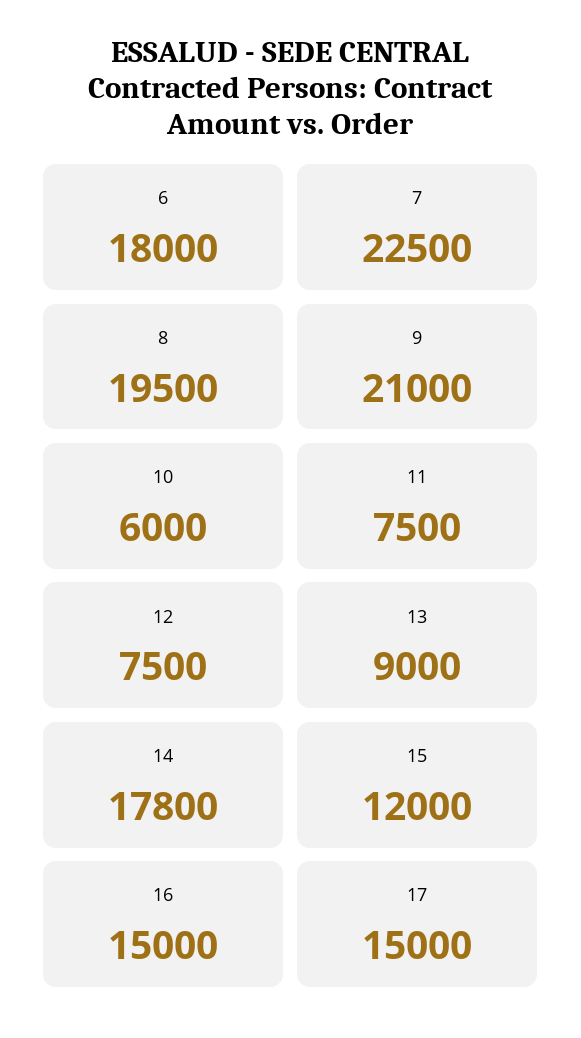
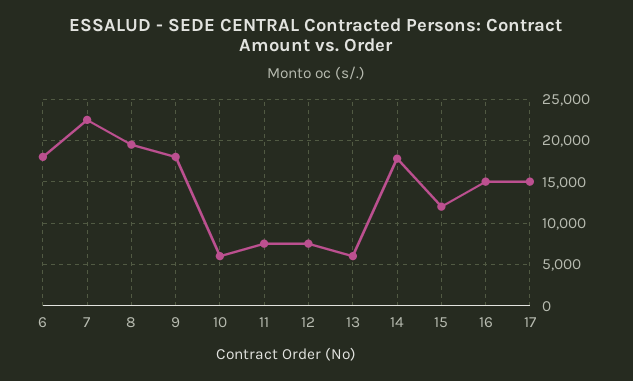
9: 21000 -> 18000
13: 9000 -> 6000

